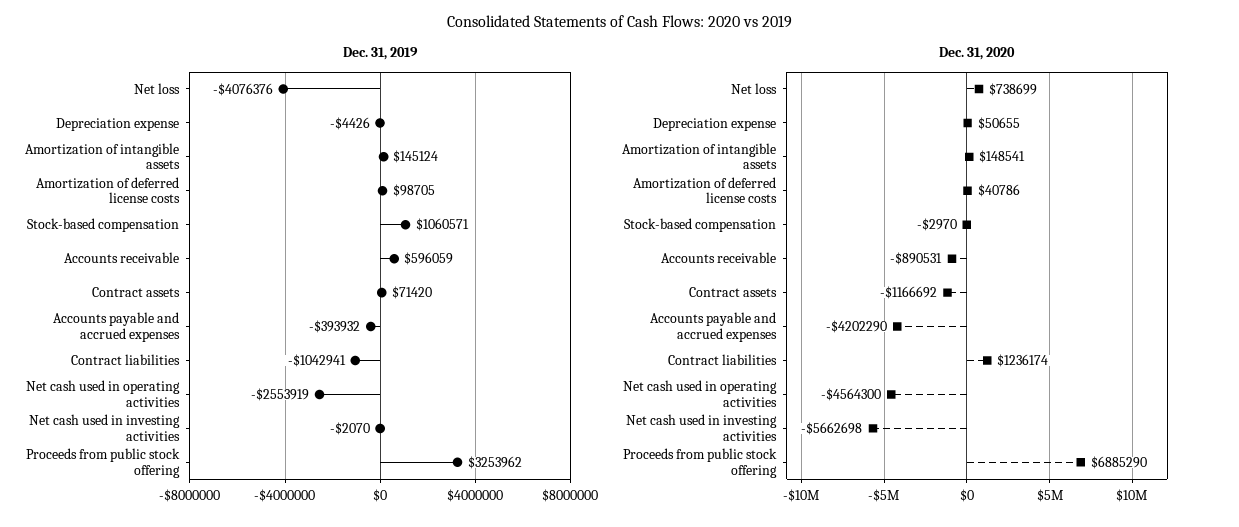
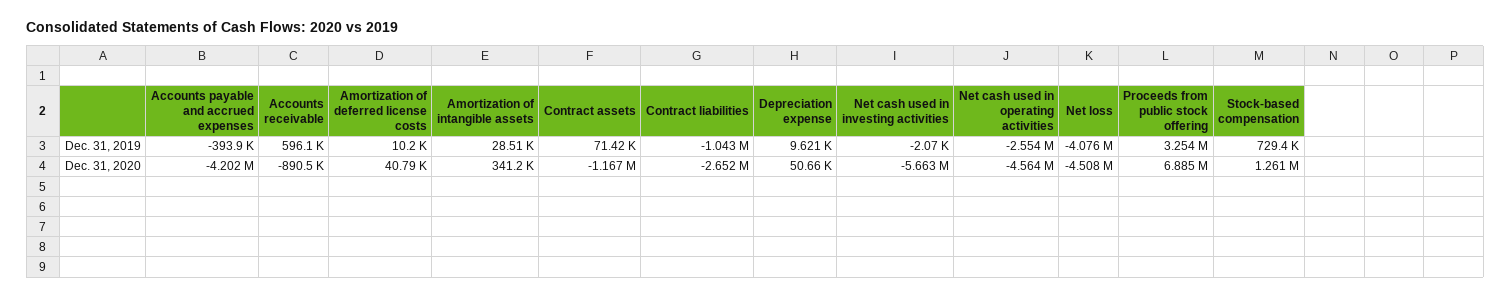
Dec. 31, 2019, Depreciation expense: -4426 -> 9621
Dec. 31, 2019, Amortization of intangible assets: 145124 -> 28510
Dec. 31, 2019, Amortization of deferred license costs: 98705 -> 10200
Dec. 31, 2019, Stock-based compensation: 1060571 -> 729400
Dec. 31, 2020, Net loss: 738699 -> -4508000
Dec. 31, 2020, Amortization of intangible assets: 148541 -> 341200
Dec. 31, 2020, Stock-based compensation: -2970 -> 1261000
Dec. 31, 2020, Contract liabilities: 1236174 -> -2652000

